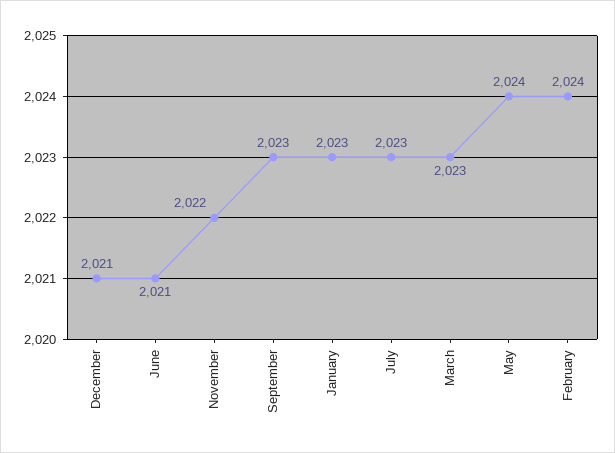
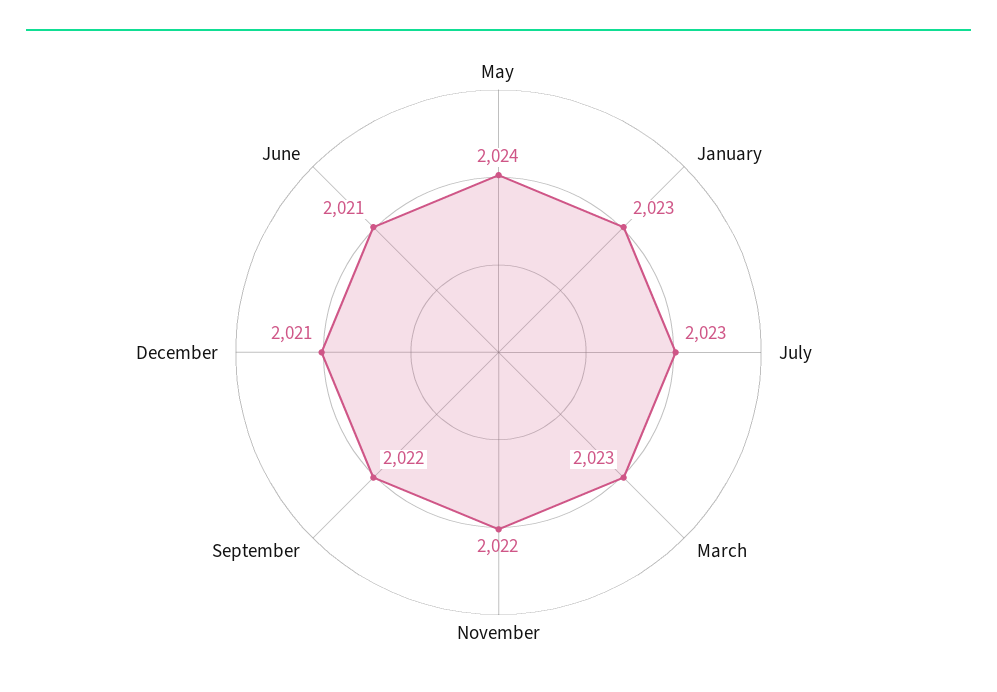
September: 2023 -> 2022
February: 2024 -> none

